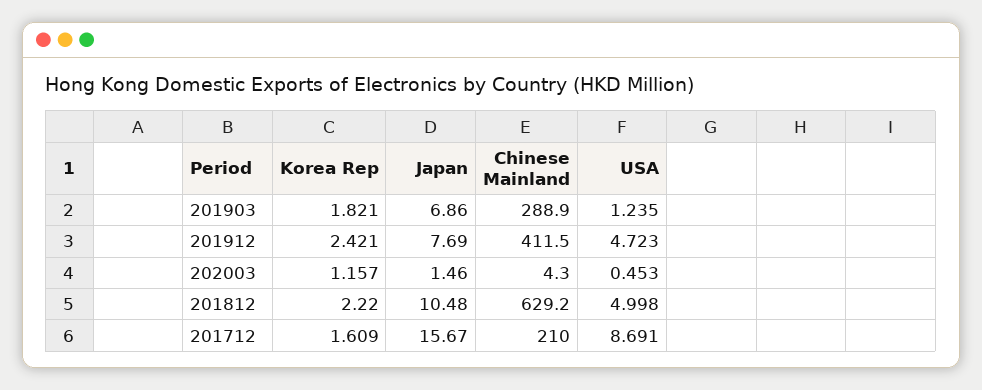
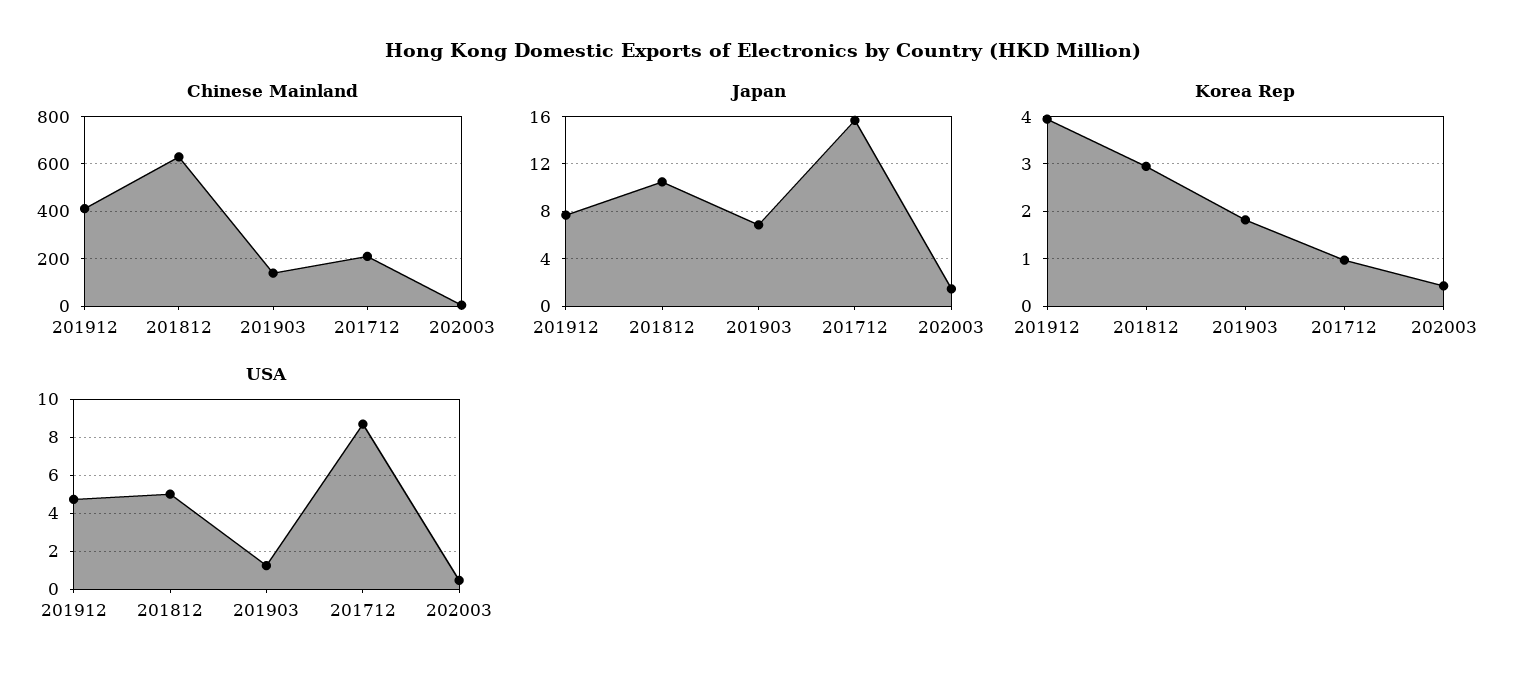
Chinese Mainland, 201903: 288.9 -> 150
Korea Rep, 201912: 2.421 -> 4
Korea Rep, 202003: 1.157 -> 0.4
Korea Rep, 201812: 2.22 -> 3
Korea Rep, 201712: 1.609 -> 1

